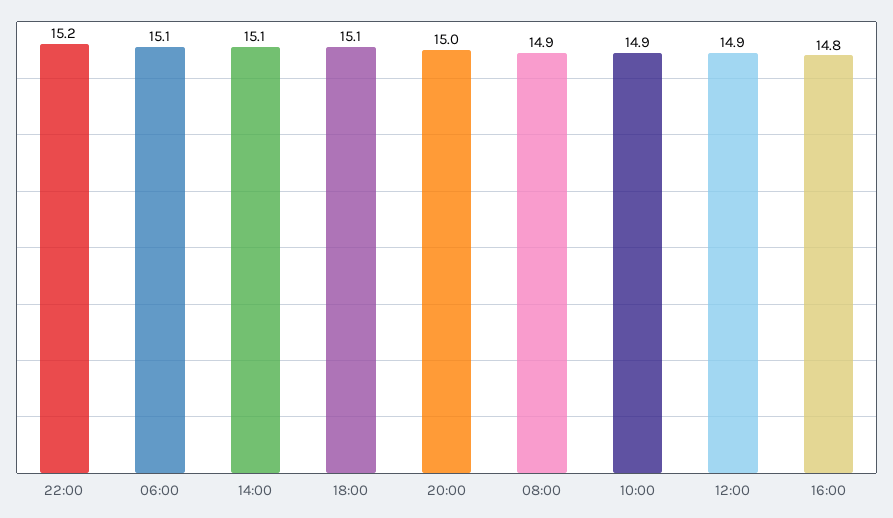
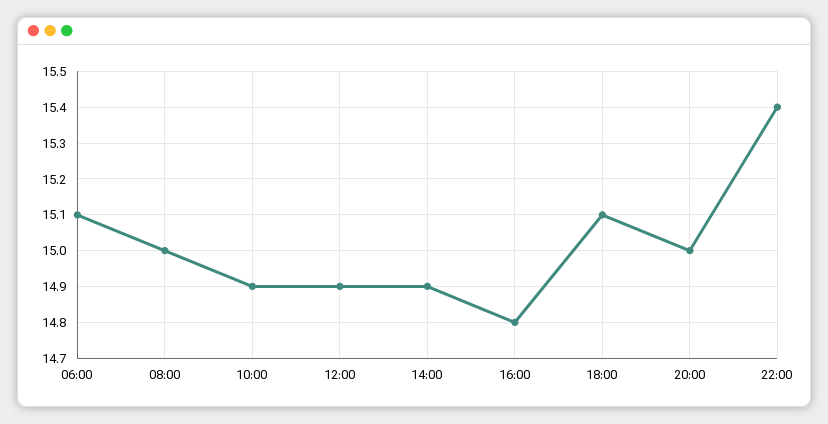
22:00: 15.2 -> 15.4
14:00: 15.1 -> 14.9
08:00: 14.9 -> 15

